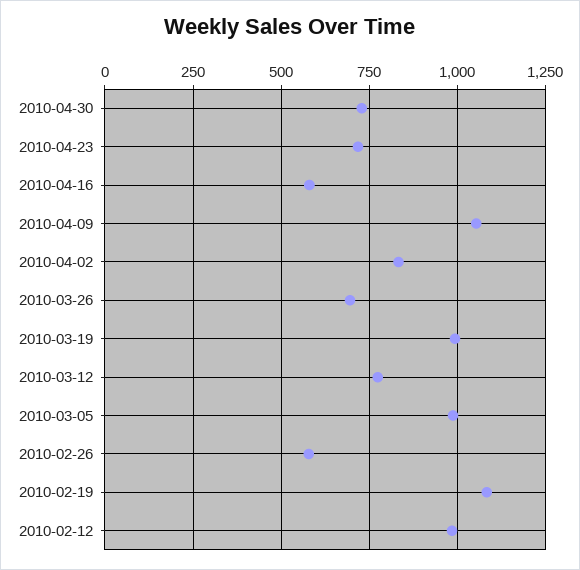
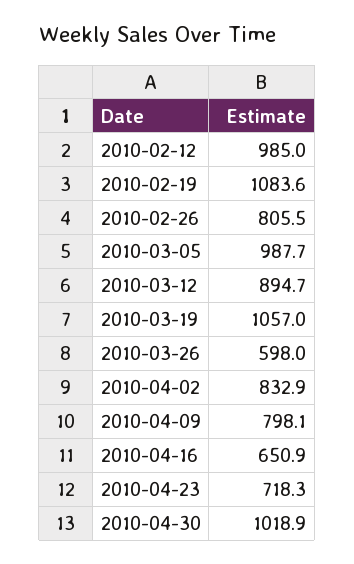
2010-04-30: 725 -> 1018.9
2010-04-16: 575 -> 650.9
2010-04-09: 1050 -> 798.1
2010-03-26: 700 -> 598
2010-03-19: 1000 -> 1057
2010-03-12: 775 -> 894.7
2010-02-26: 575 -> 805.5

